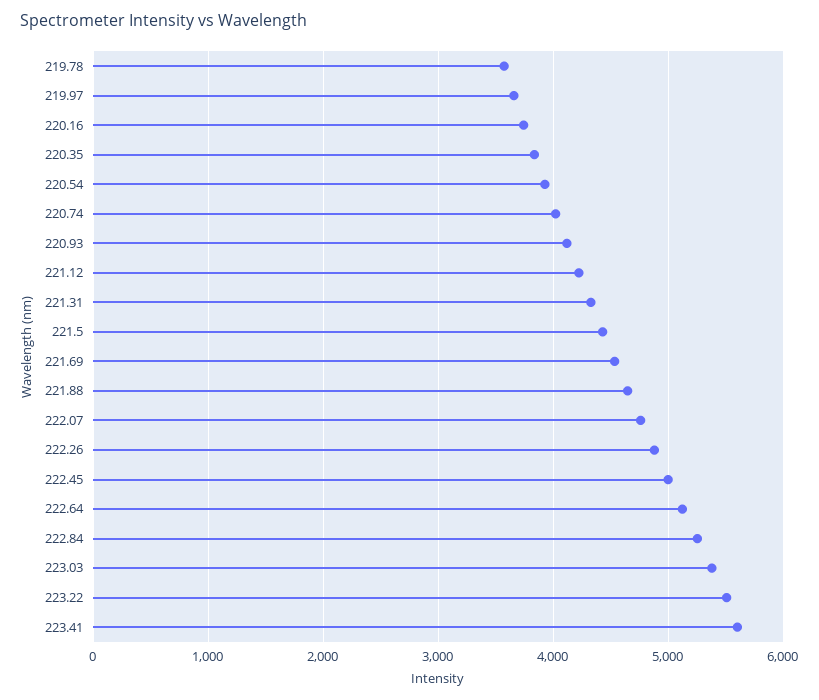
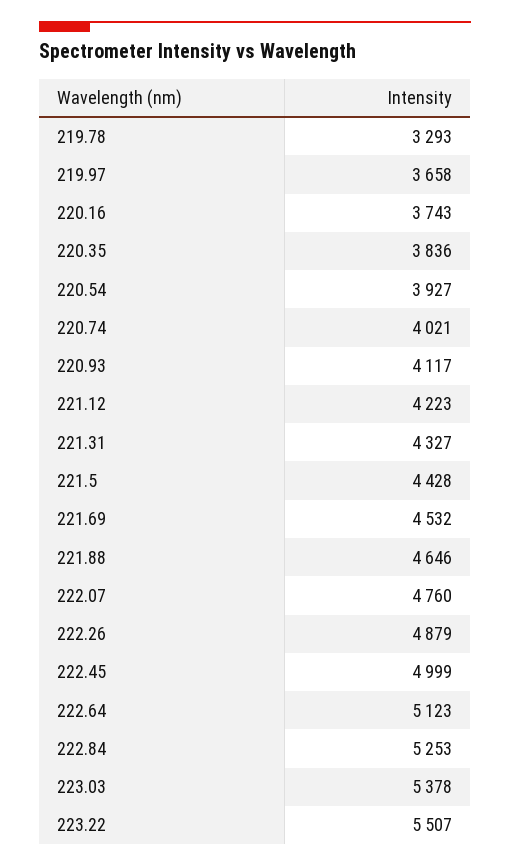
219.78: 3600 -> 3293
223.41: 5600 -> none

